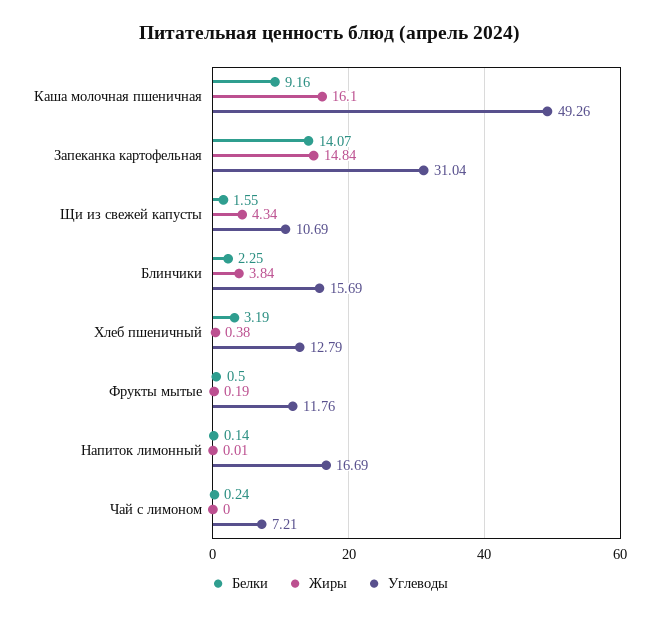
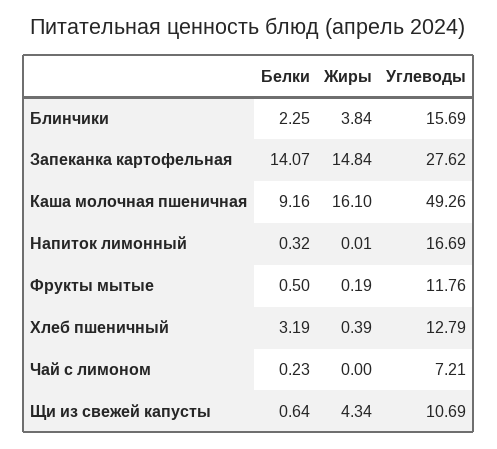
Углеводы, Запеканка картофельная: 31.04 -> 27.62
Белки, Щи из свежей капусты: 1.55 -> 0.64
Жиры, Хлеб пшеничный: 0.38 -> 0.39
Белки, Напиток лимонный: 0.14 -> 0.32
Белки, Чай с лимоном: 0.24 -> 0.23

